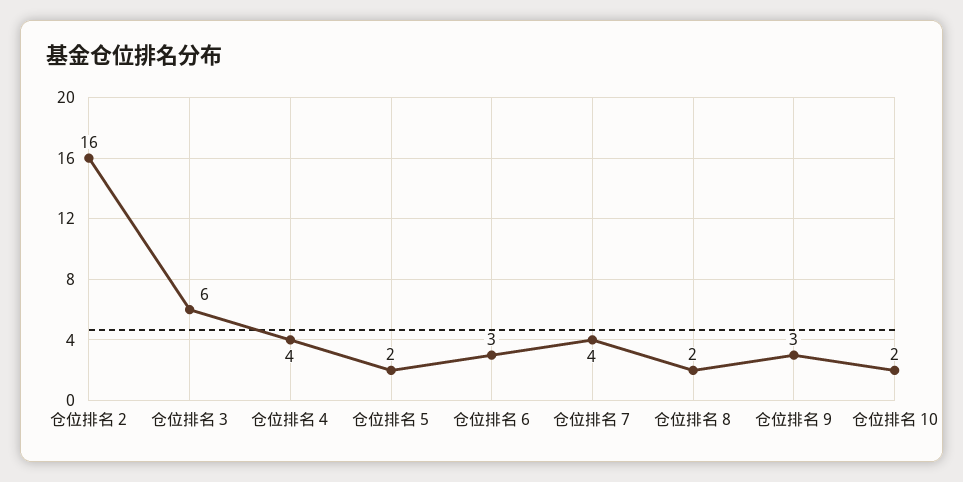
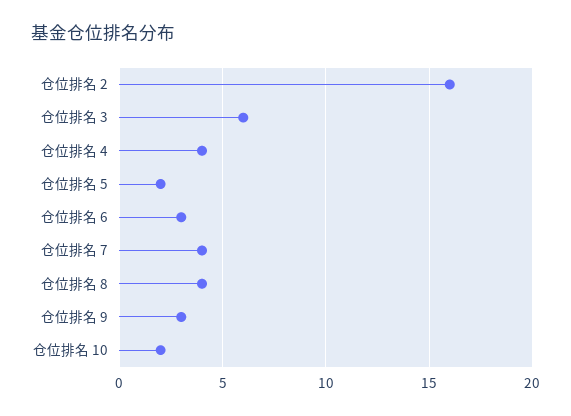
仓位排名 8: 2 -> 4

